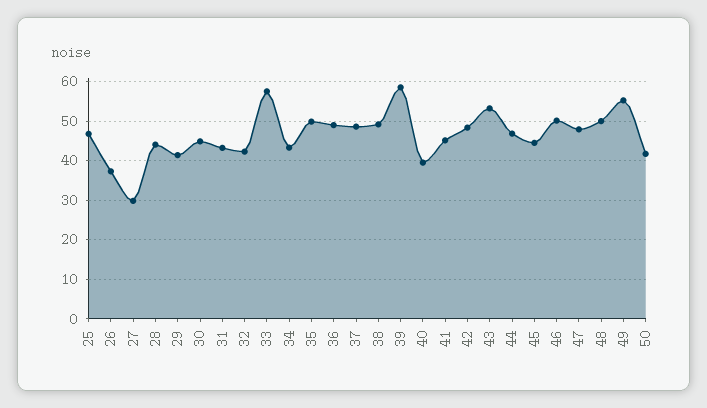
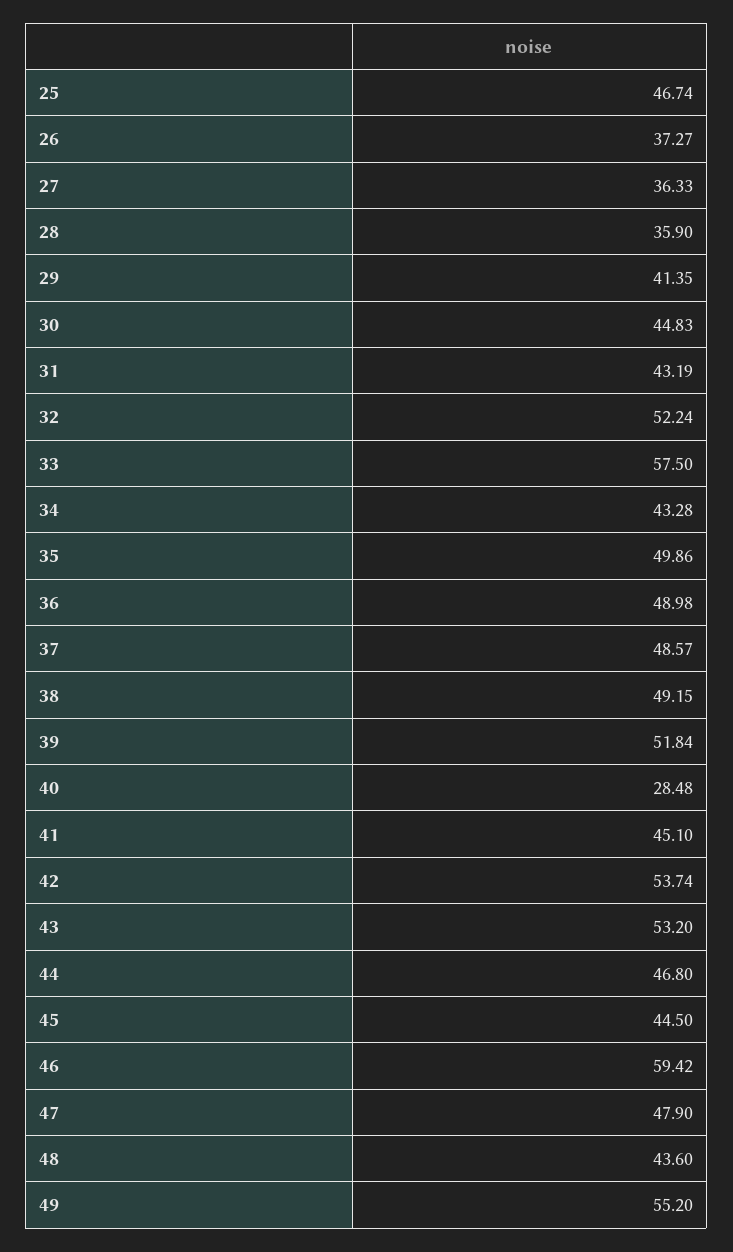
27: 30 -> 36.33
28: 44 -> 35.9
32: 42 -> 52.24
39: 58 -> 51.84
40: 40 -> 28.48
42: 48 -> 53.74
46: 50 -> 59.42
48: 50 -> 43.6
50: 42 -> none

